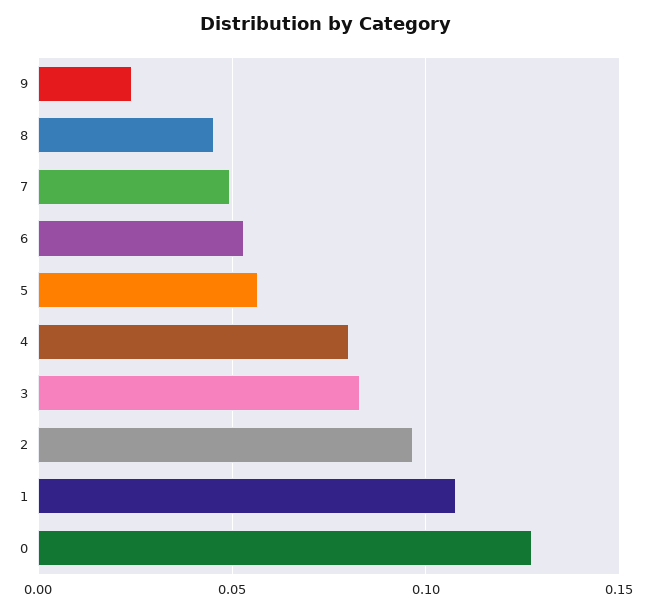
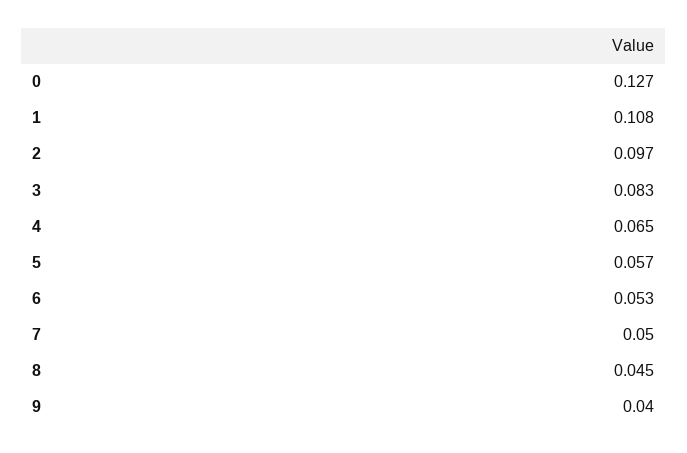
9: 0.025 -> 0.04
4: 0.08 -> 0.065

